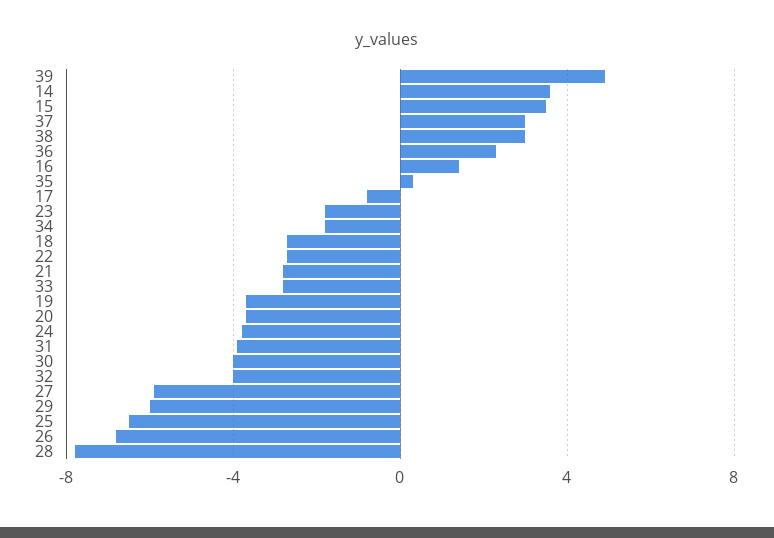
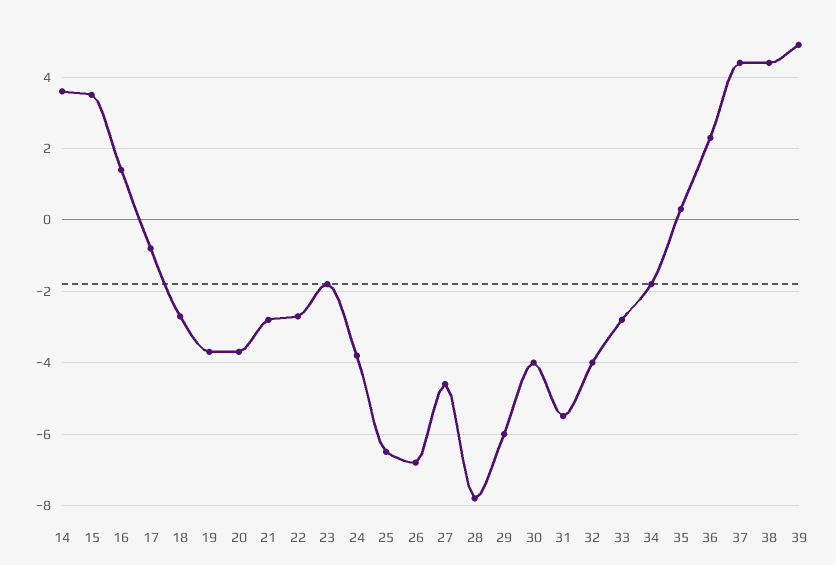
37: 3 -> 4.5
38: 3 -> 4.5
31: -4 -> -5.5
27: -6 -> -4.5

